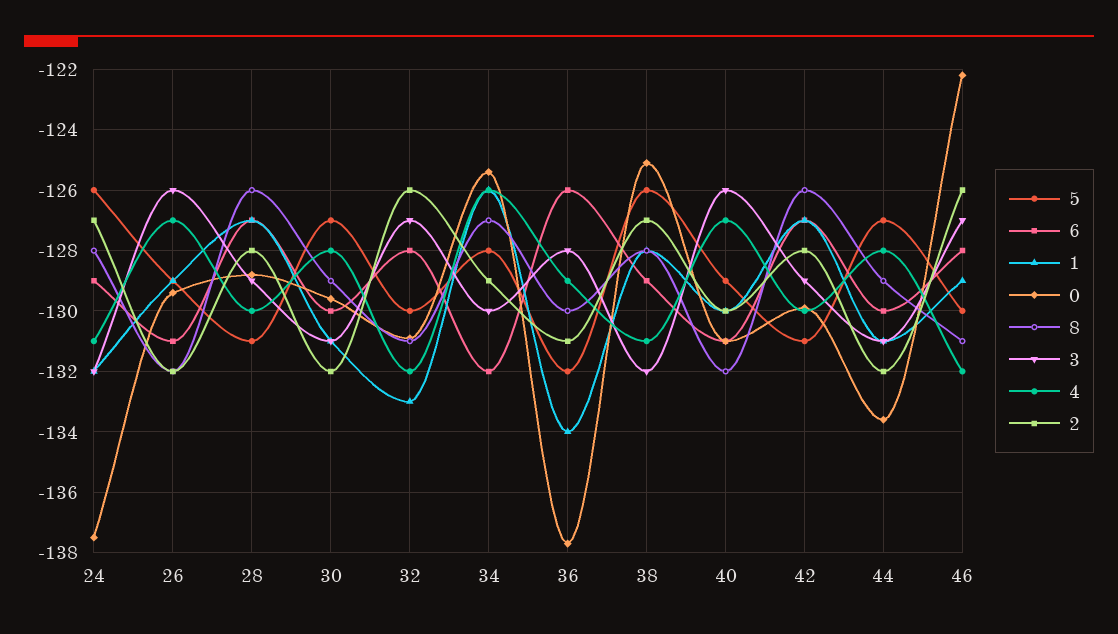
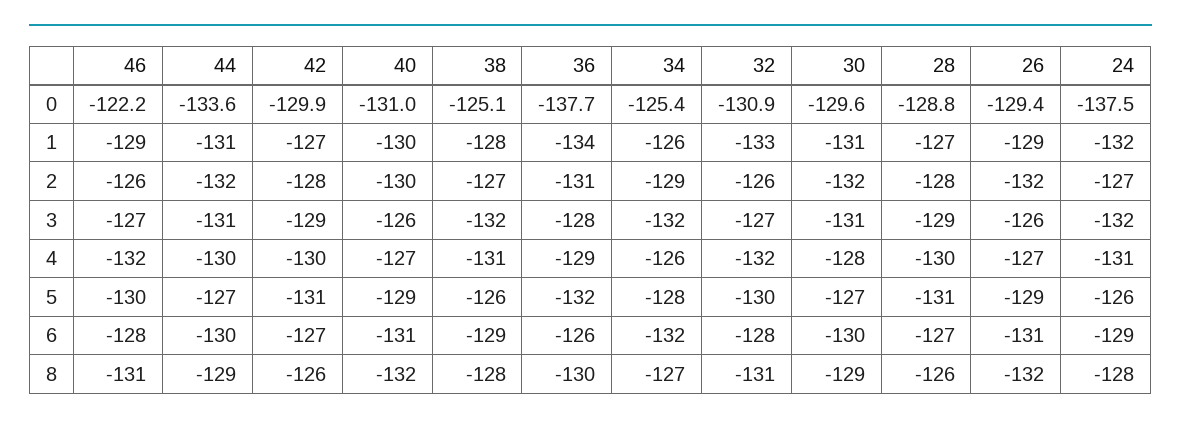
3, 34: -130 -> -132
4, 44: -128 -> -130

